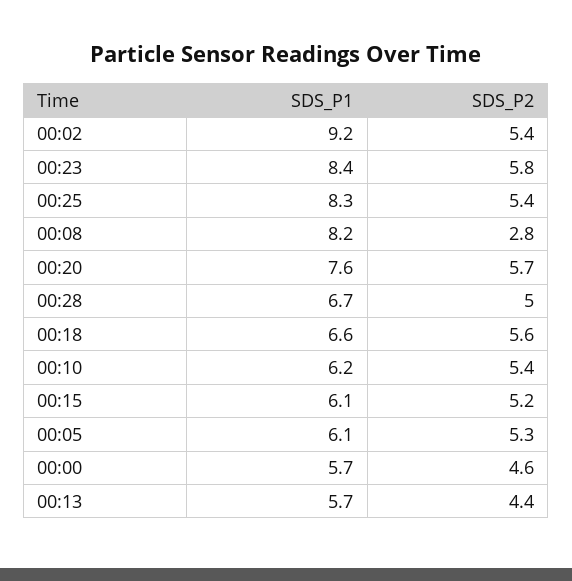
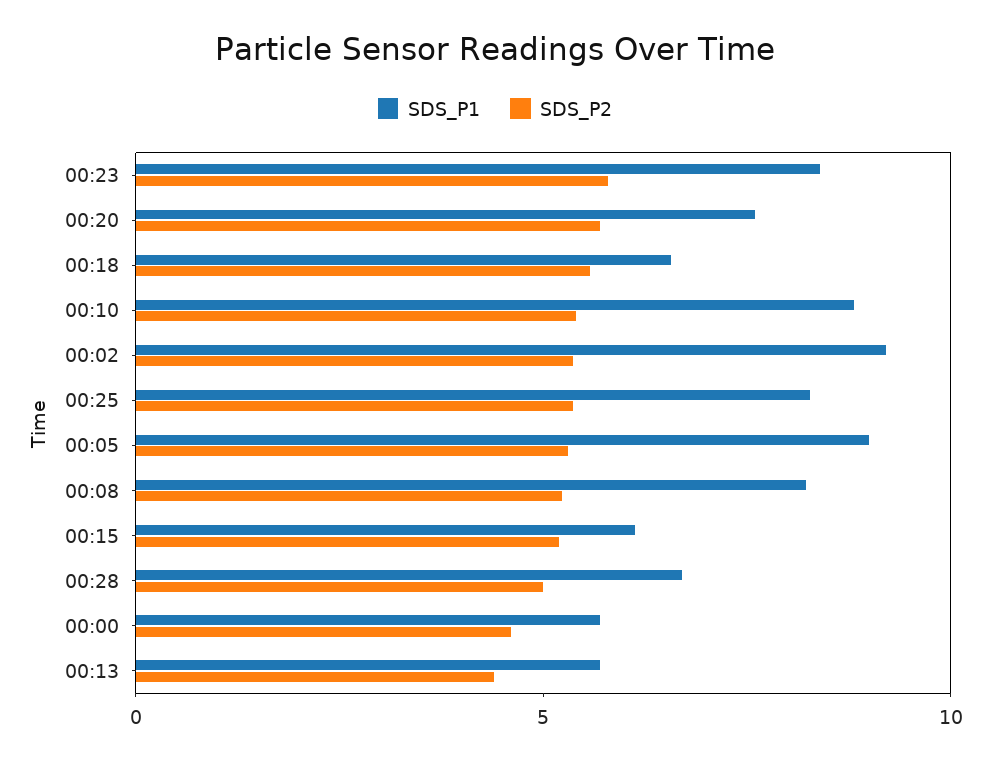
SDS_P2, 00:08: 2.8 -> 5
SDS_P1, 00:10: 6.2 -> 9
SDS_P1, 00:05: 6.1 -> 9

